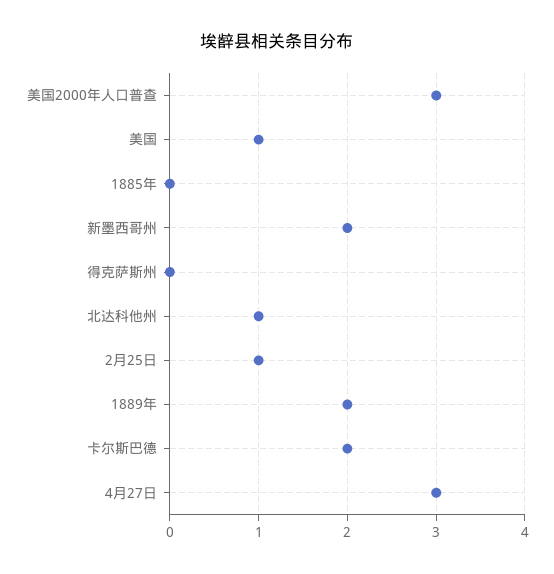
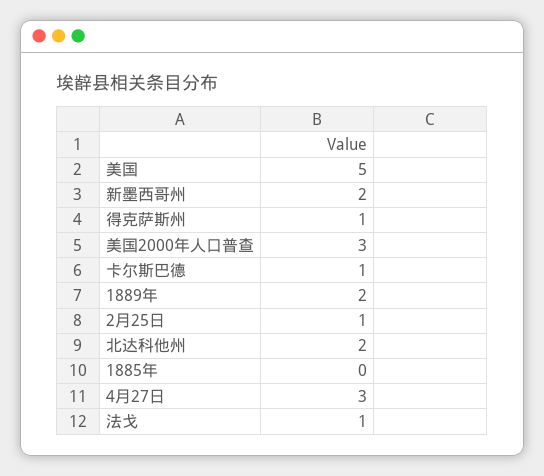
美国: 1 -> 5
得克萨斯州: 0 -> 1
北达科他州: 1 -> 2
卡尔斯巴德: 2 -> 1
法戈: none -> 1

